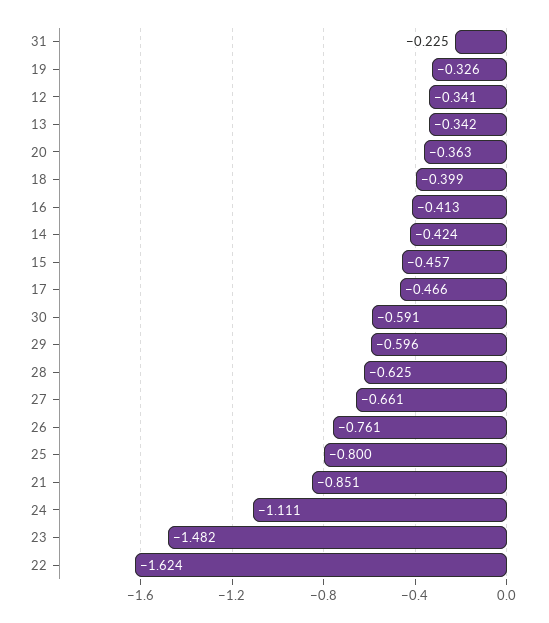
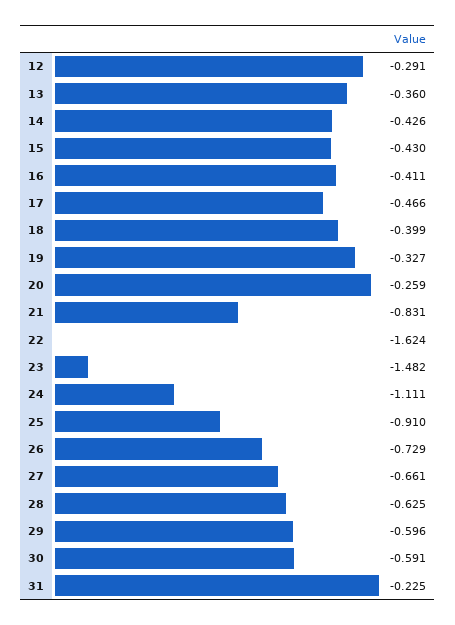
19: -0.326 -> -0.327
12: -0.341 -> -0.291
13: -0.342 -> -0.36
20: -0.363 -> -0.259
16: -0.413 -> -0.411
14: -0.424 -> -0.426
15: -0.457 -> -0.43
26: -0.761 -> -0.729
25: -0.8 -> -0.91
21: -0.851 -> -0.831

